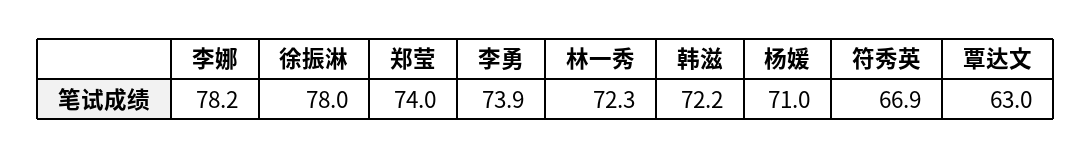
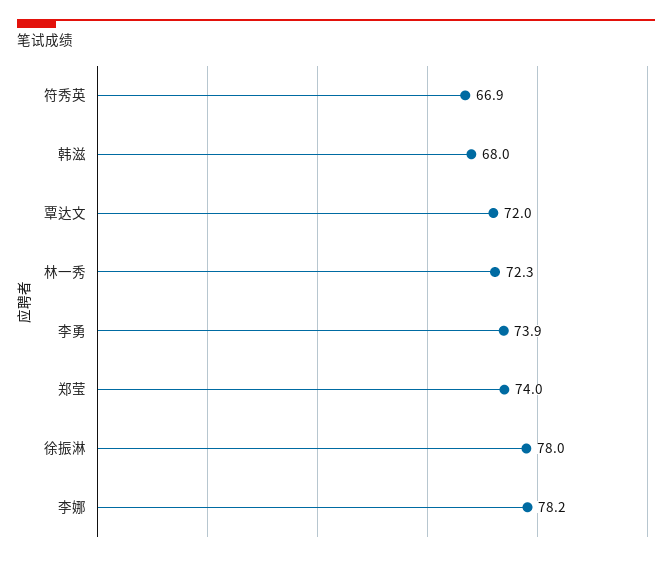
韩滋: 72.2 -> 68
杨媛: 71 -> none
覃达文: 63 -> 72

